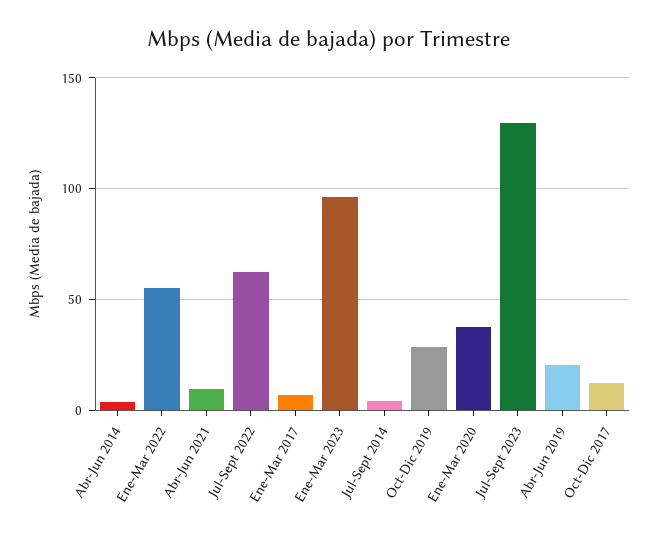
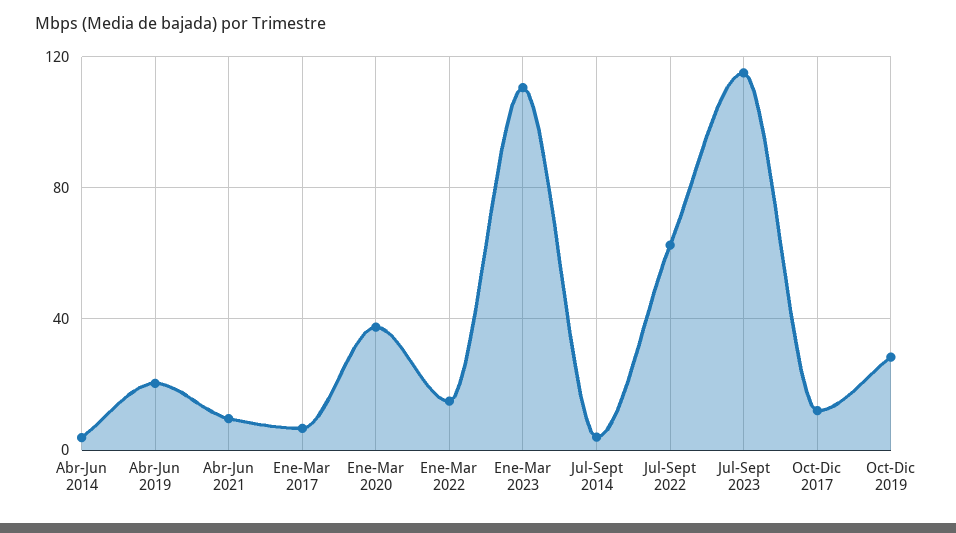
Ene-Mar 2022: 55 -> 15
Ene-Mar 2023: 95 -> 110
Jul-Sept 2023: 130 -> 115

